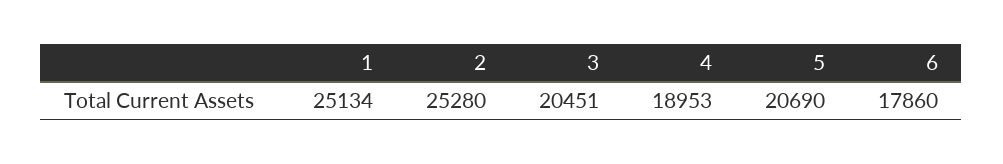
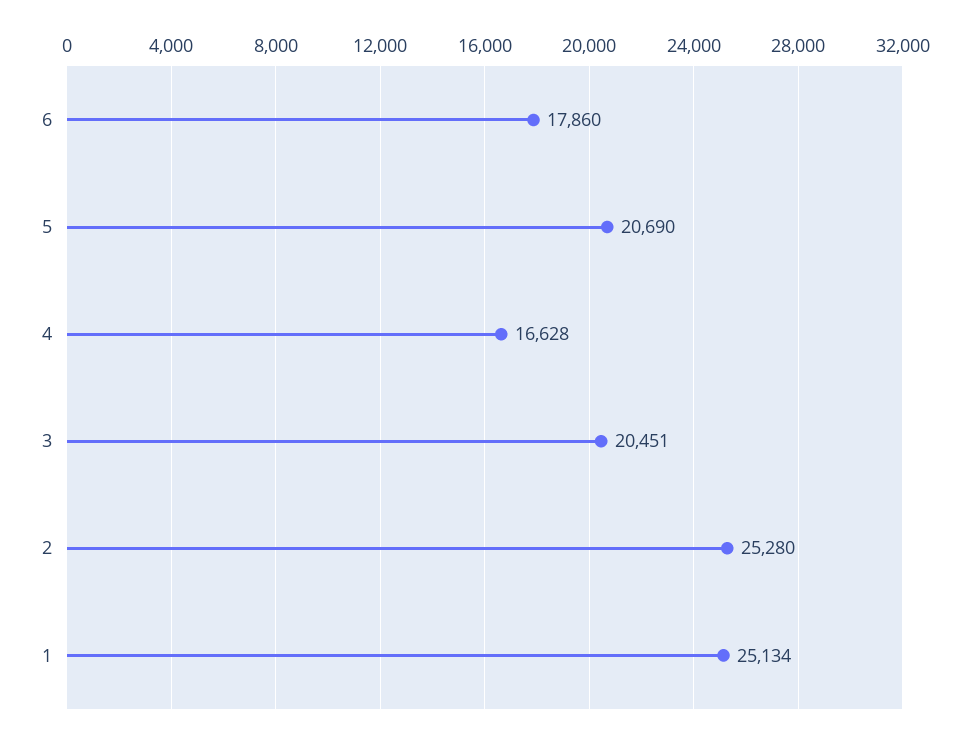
4: 18953 -> 16628

